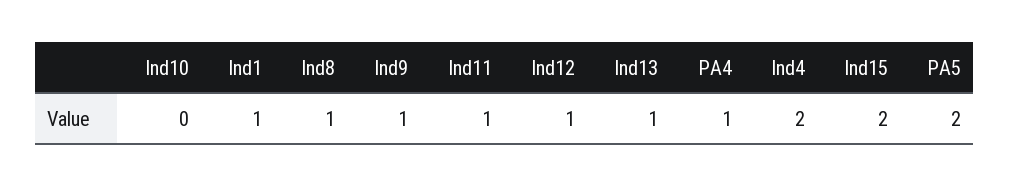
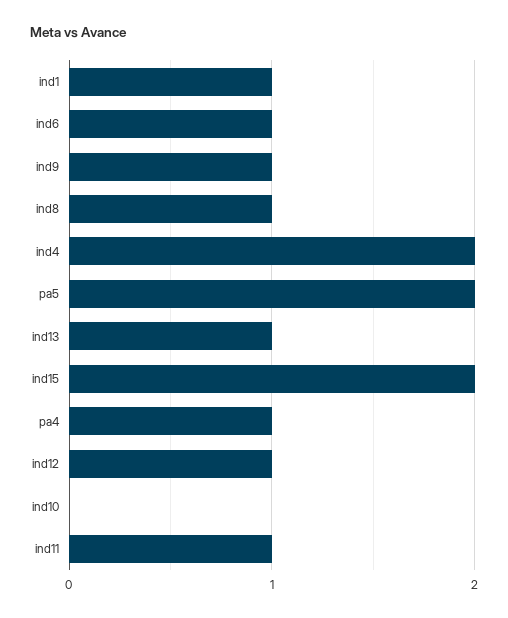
ind6: none -> 1

